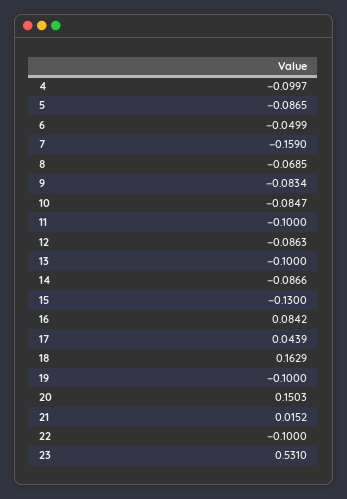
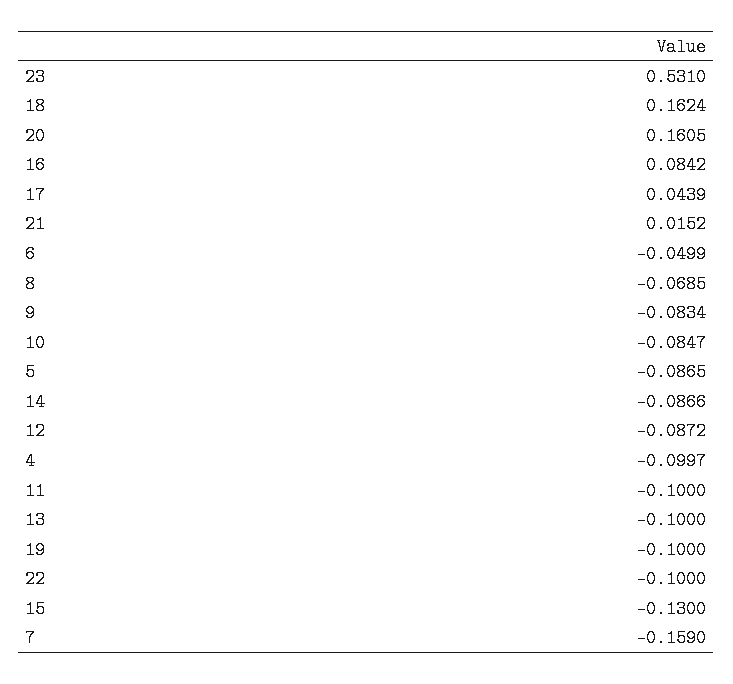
12: -0.0863 -> -0.0872
18: 0.1629 -> 0.1624
20: 0.1503 -> 0.1605

